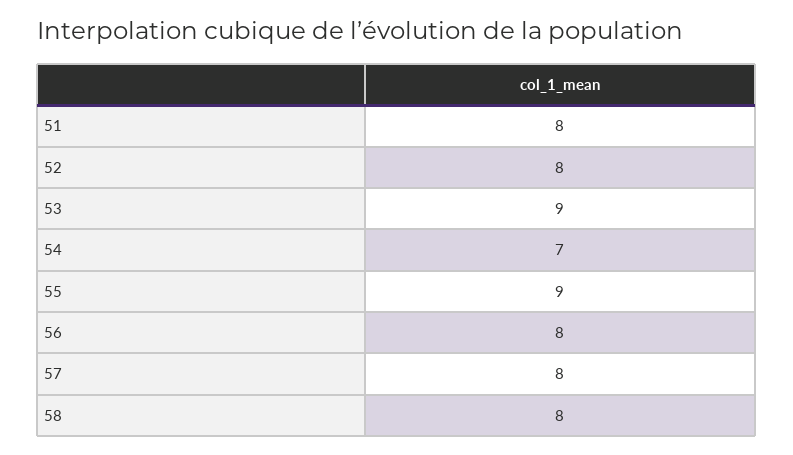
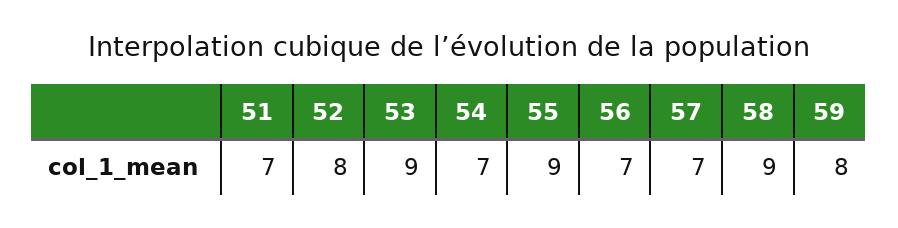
51: 8 -> 7
56: 8 -> 7
57: 8 -> 7
58: 8 -> 9
59: none -> 8

